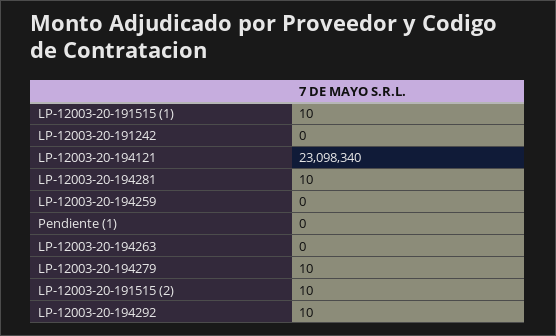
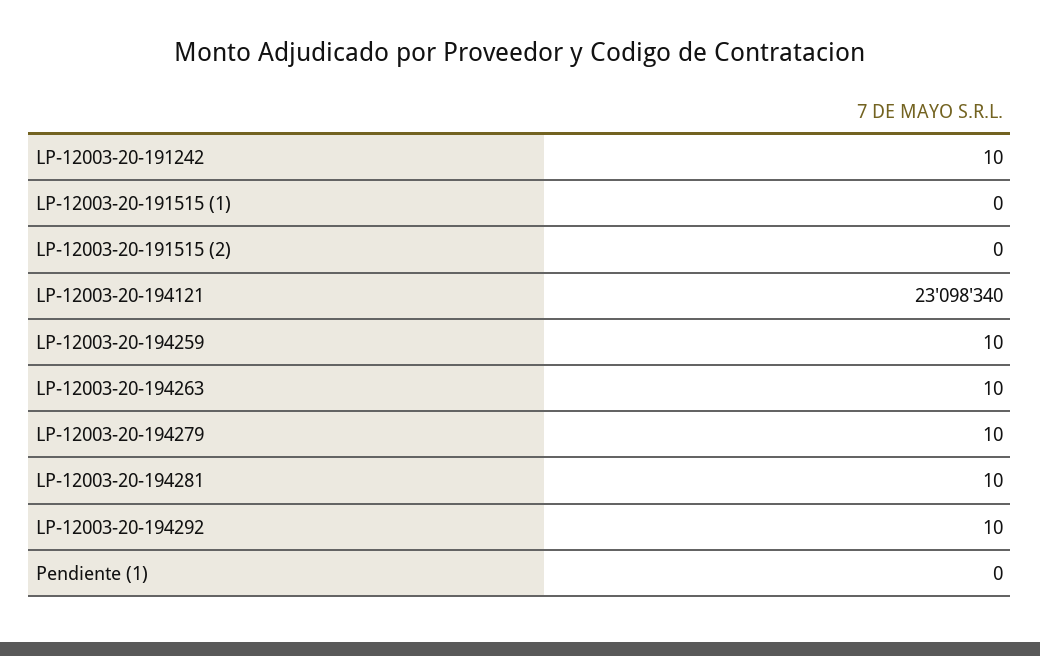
LP-12003-20-191515 (1): 10 -> 0
LP-12003-20-191242: 0 -> 10
LP-12003-20-194259: 0 -> 10
LP-12003-20-194263: 0 -> 10
LP-12003-20-191515 (2): 10 -> 0

